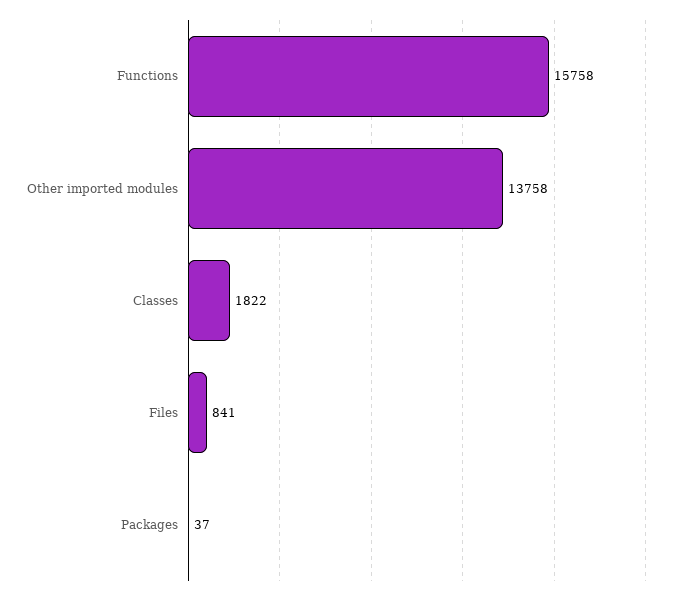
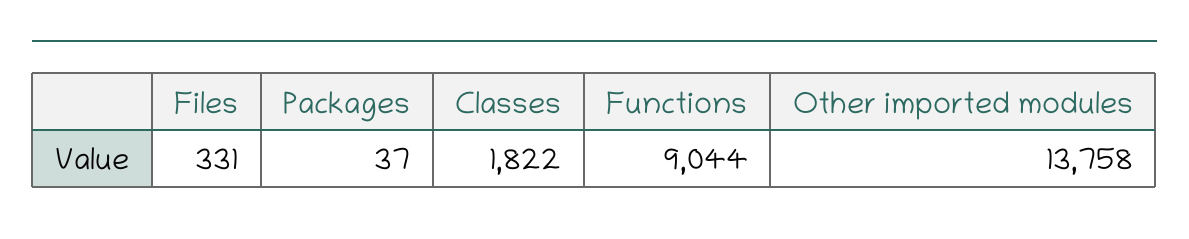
Functions: 15758 -> 9044
Files: 841 -> 331

